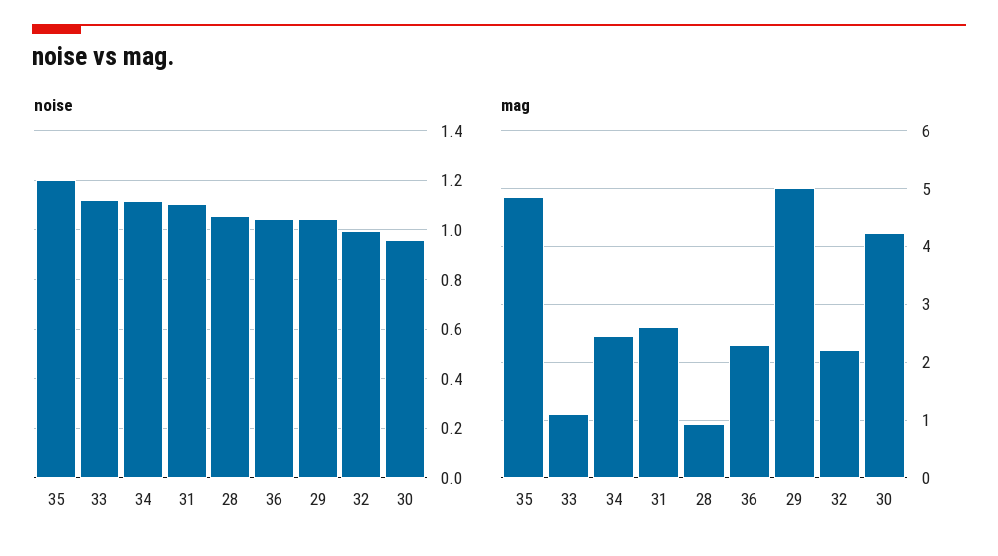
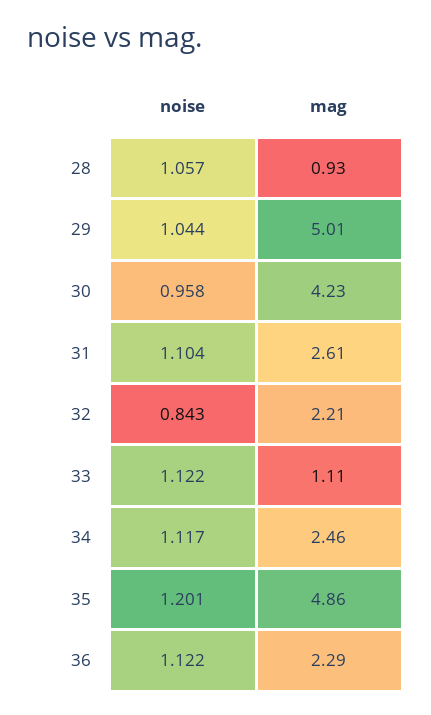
noise, 36: 1.05 -> 1.122
noise, 32: 1 -> 0.843

